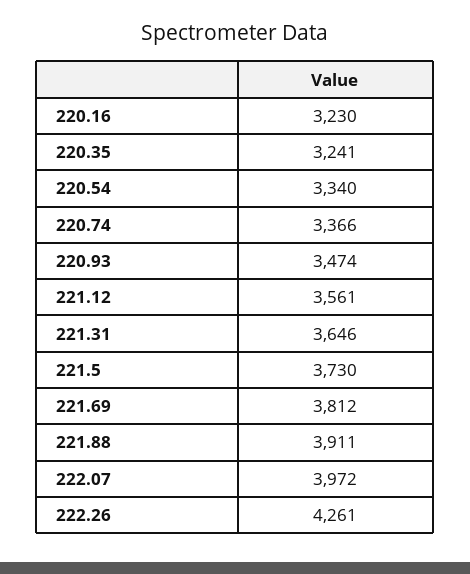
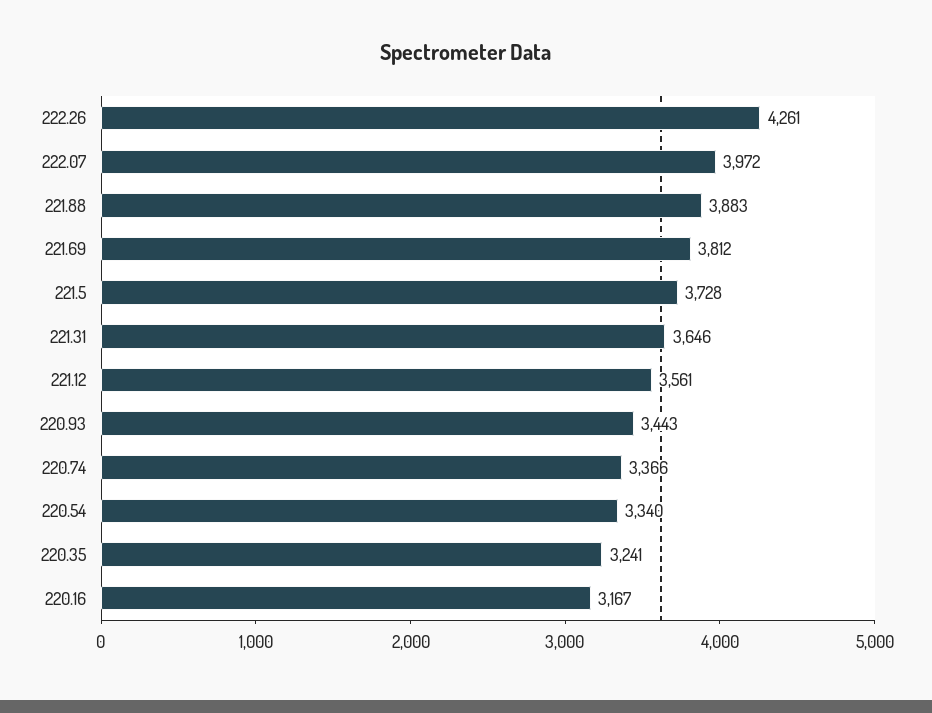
220.16: 3230 -> 3167
220.93: 3474 -> 3443
221.5: 3730 -> 3728
221.88: 3911 -> 3883

